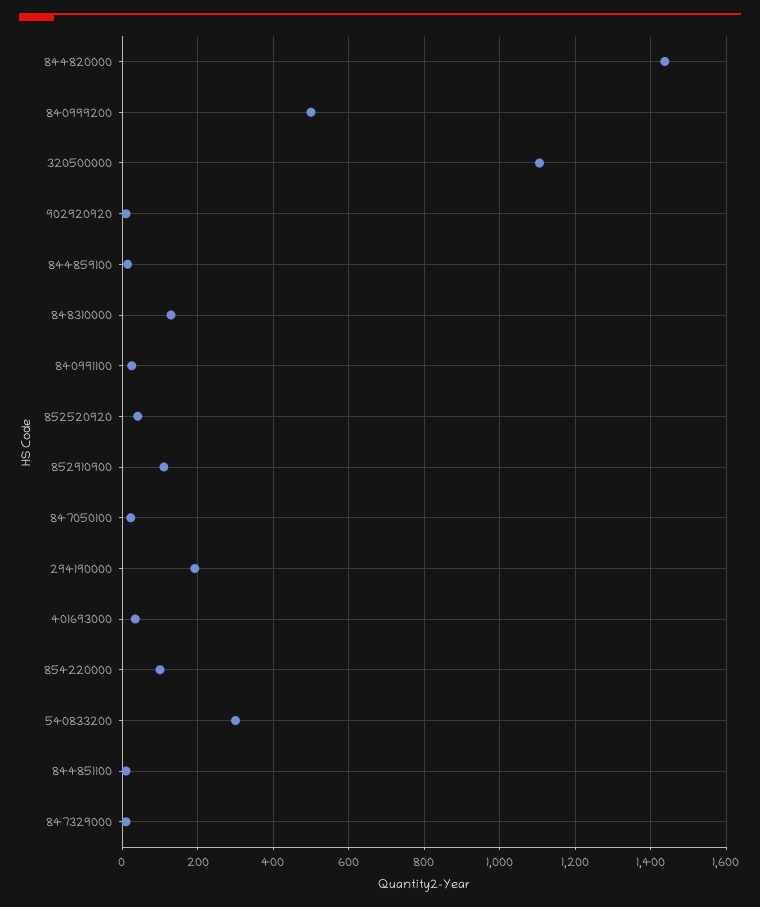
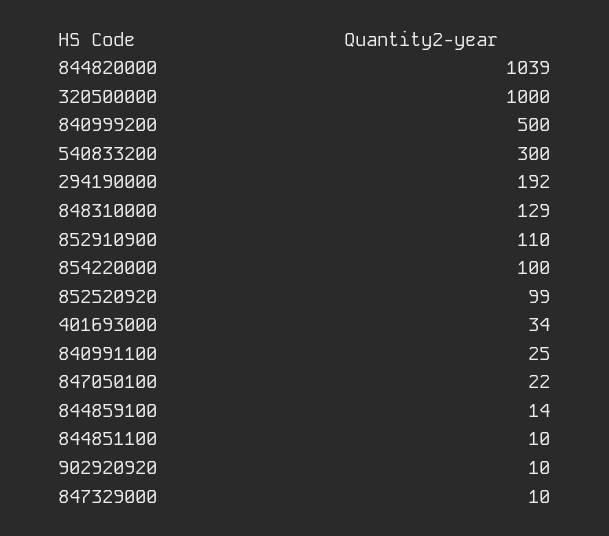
844820000: 1440 -> 1039
320500000: 1100 -> 1000
852520920: 40 -> 99

